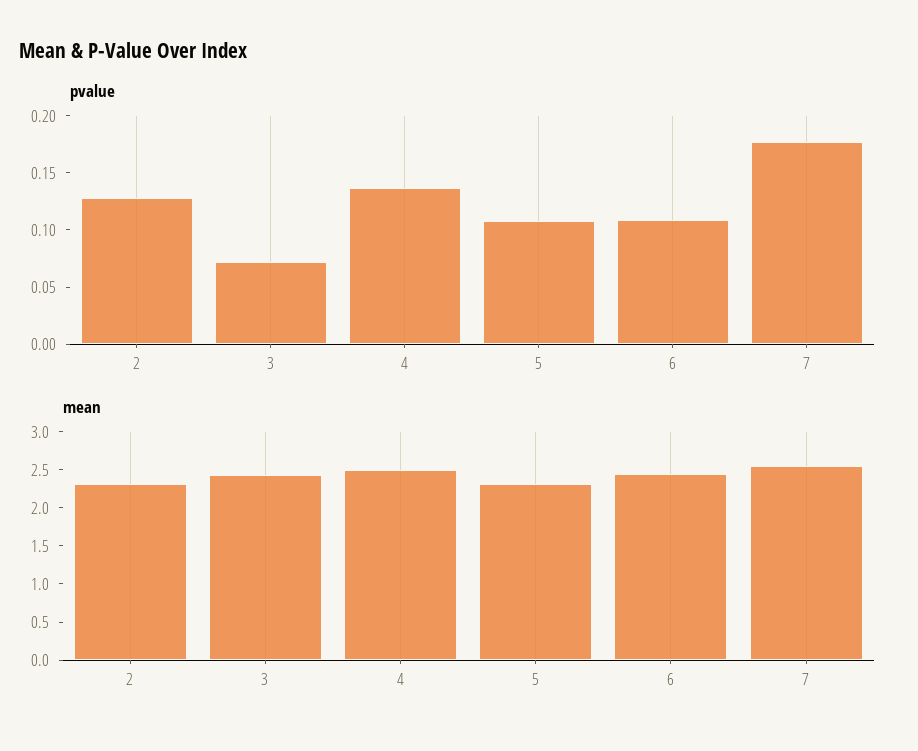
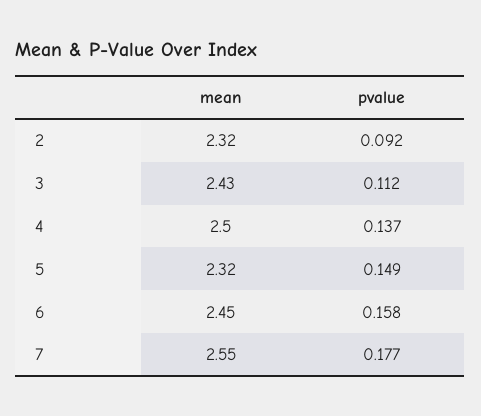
pvalue, 2: 0.13 -> 0.092
pvalue, 3: 0.07 -> 0.112
pvalue, 5: 0.11 -> 0.149
pvalue, 6: 0.11 -> 0.158

